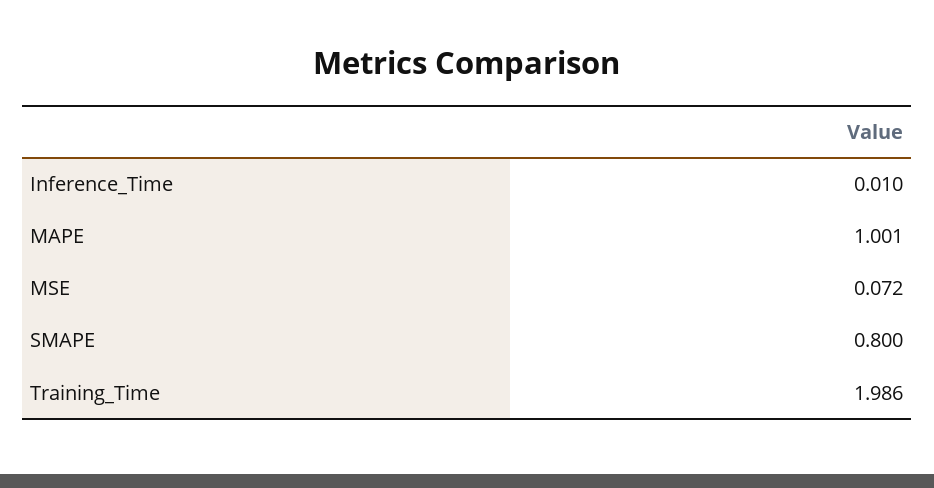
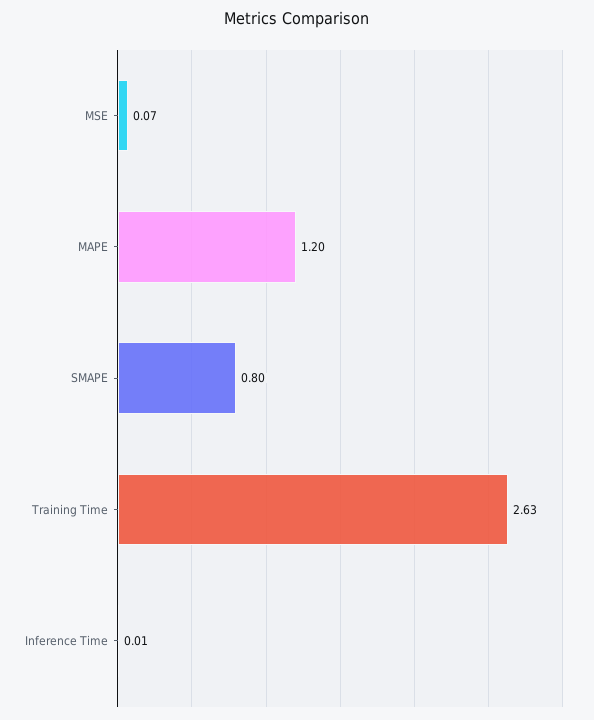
MAPE: 1.001 -> 1.2
Training_Time: 1.986 -> 2.63

